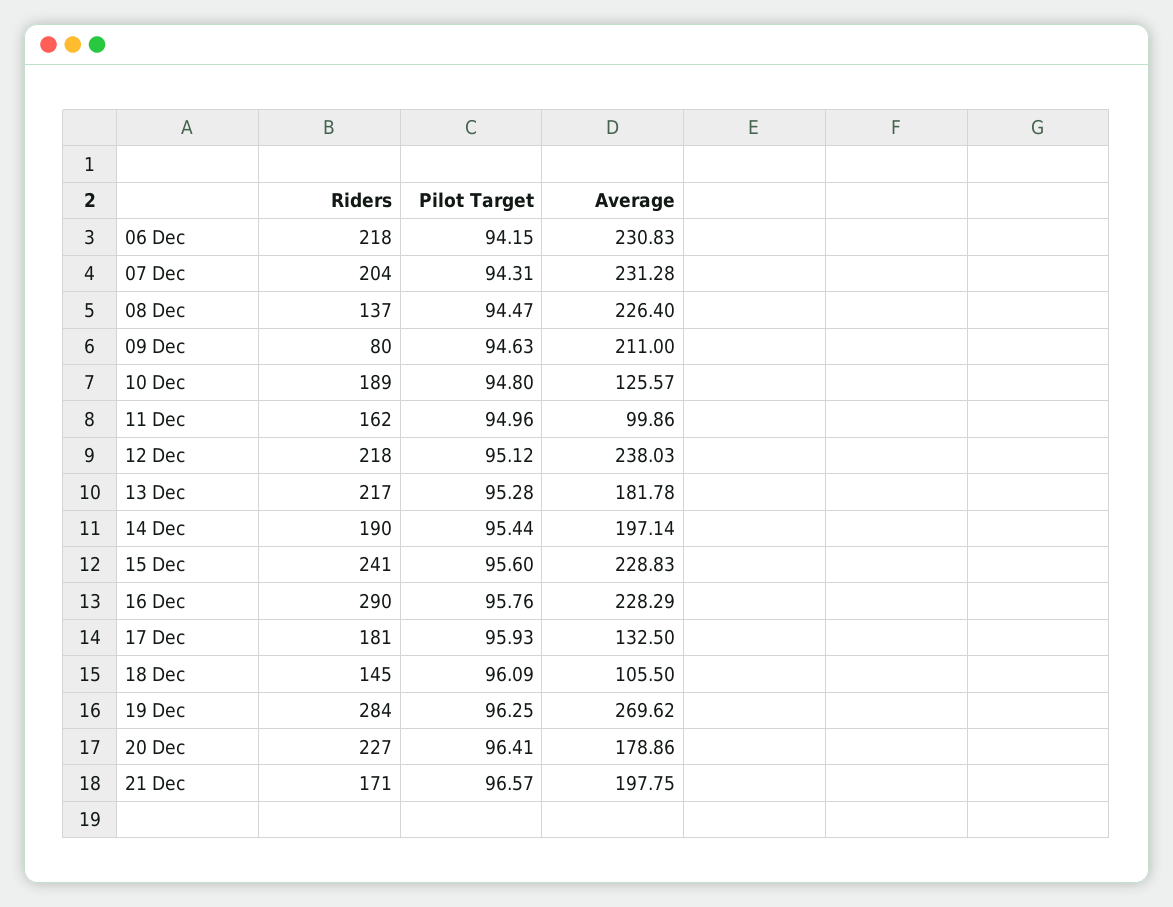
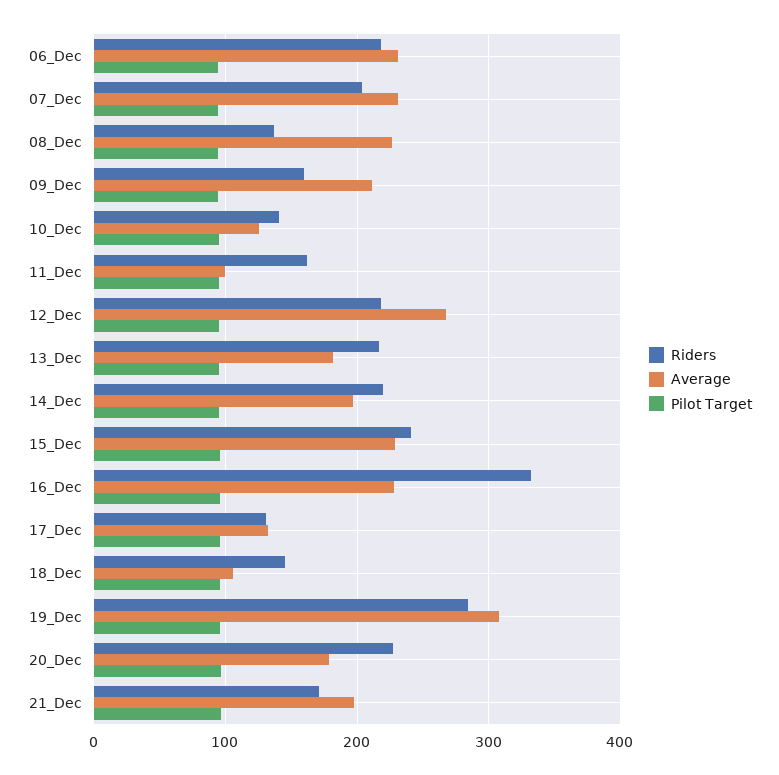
Riders, 09 Dec: 80 -> 160
Riders, 10 Dec: 189 -> 140
Average, 12 Dec: 238.03 -> 270
Riders, 14 Dec: 190 -> 220
Riders, 16 Dec: 290 -> 330
Riders, 17 Dec: 181 -> 130
Average, 19 Dec: 269.62 -> 310

